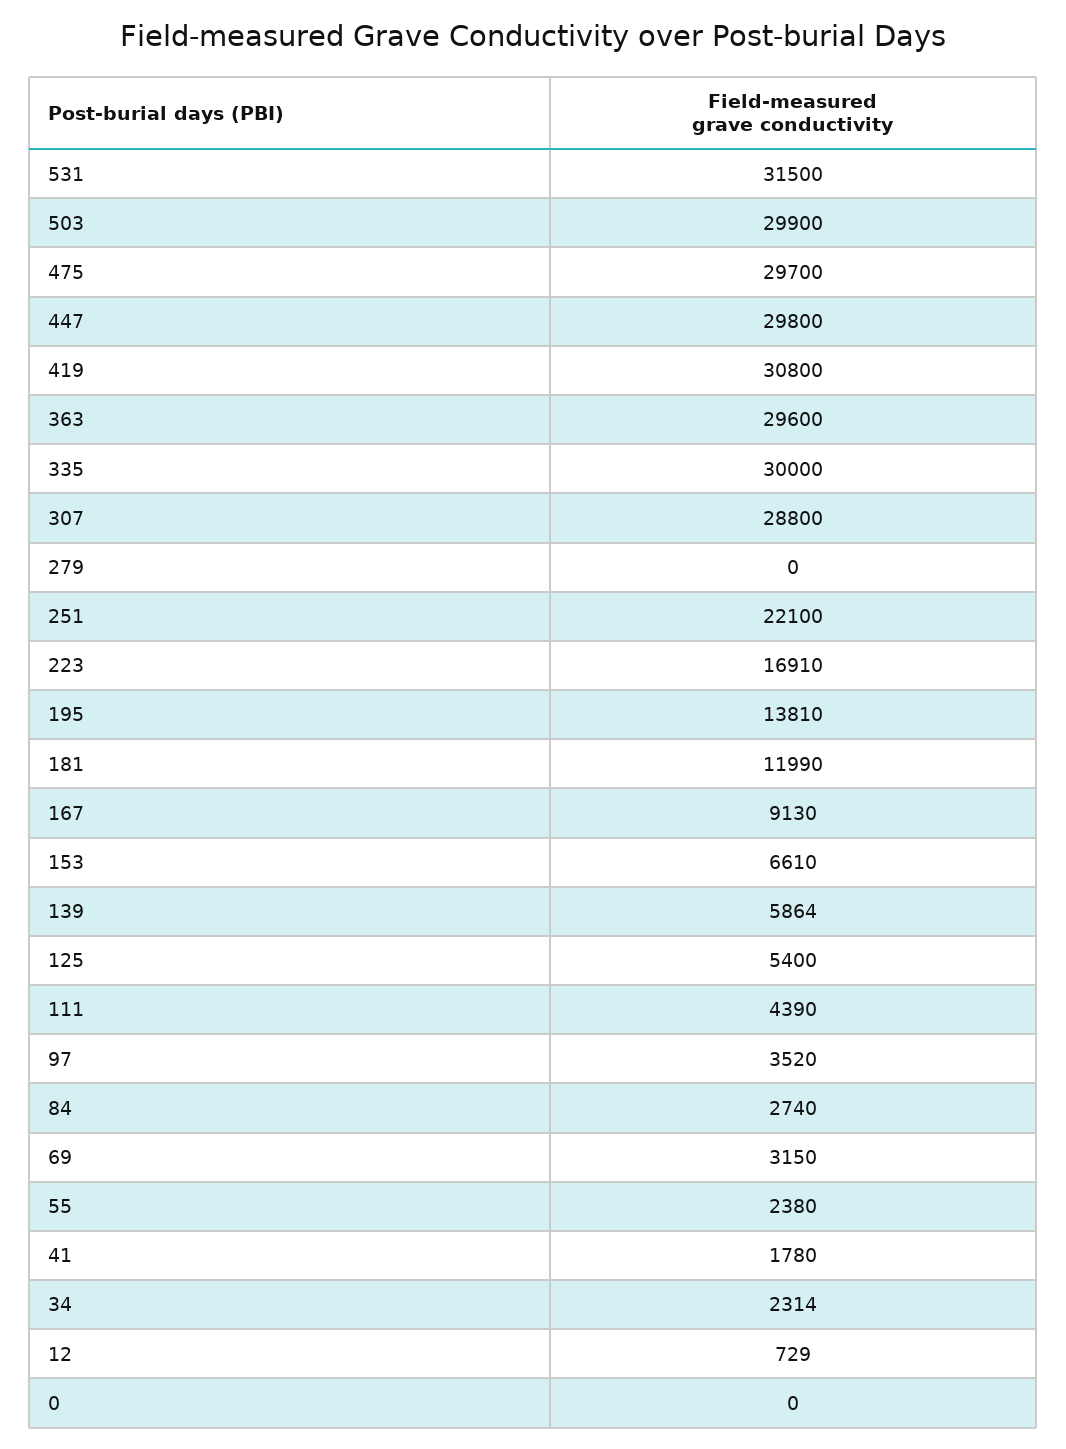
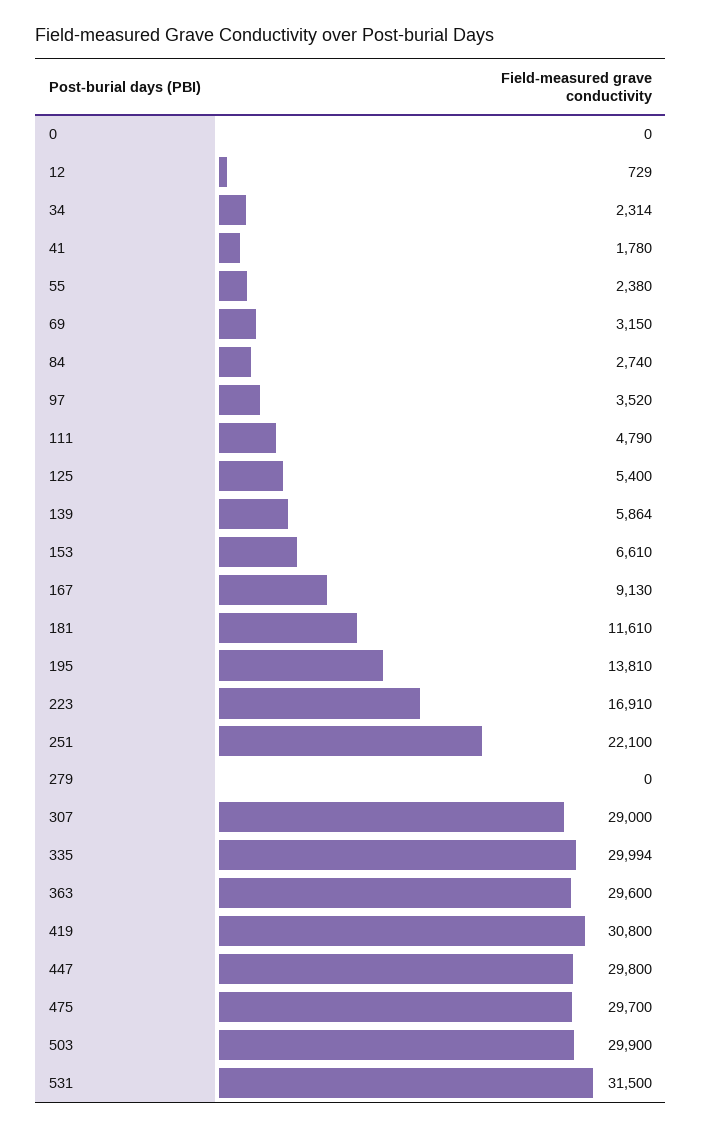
335: 30000 -> 29994
307: 28800 -> 29000
181: 11990 -> 11610
111: 4390 -> 4790

